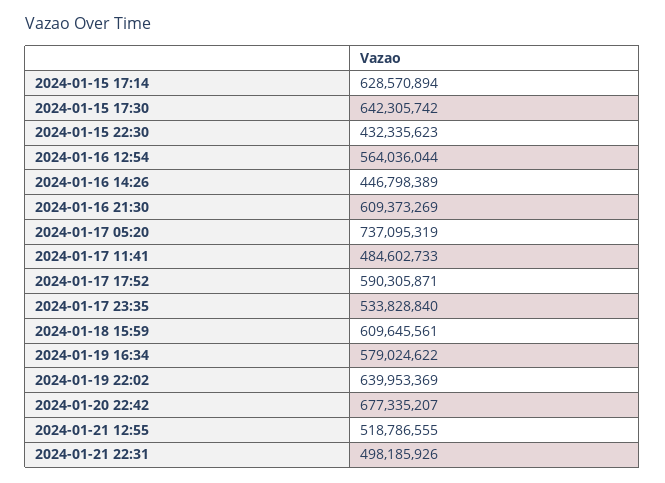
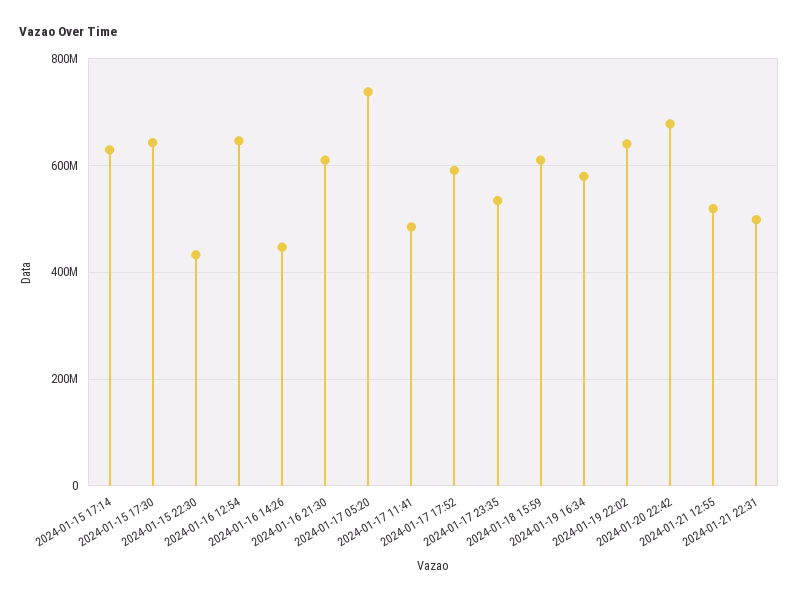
2024-01-16 12:54: 564036044 -> 640000000

